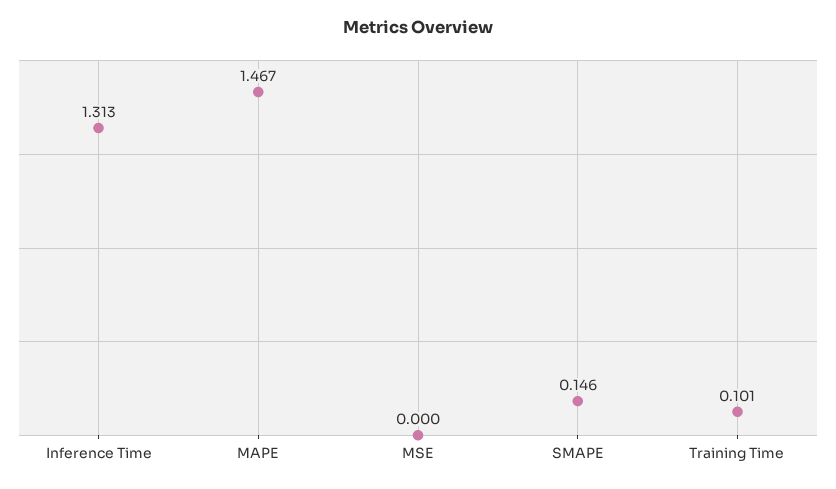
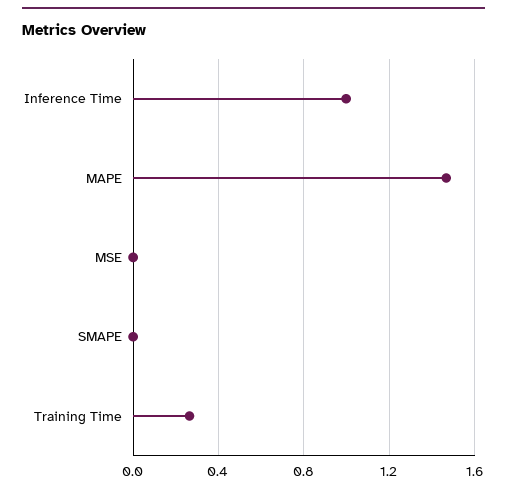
Inference Time: 1.313 -> 1
SMAPE: 0.146 -> 0
Training Time: 0.101 -> 0.25

